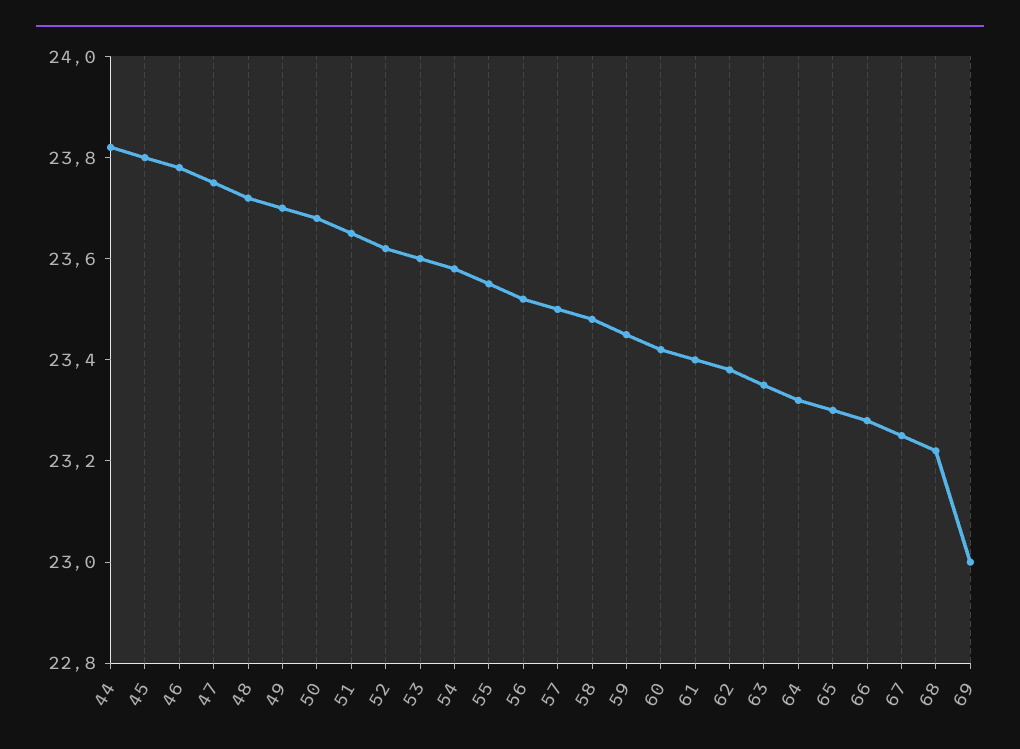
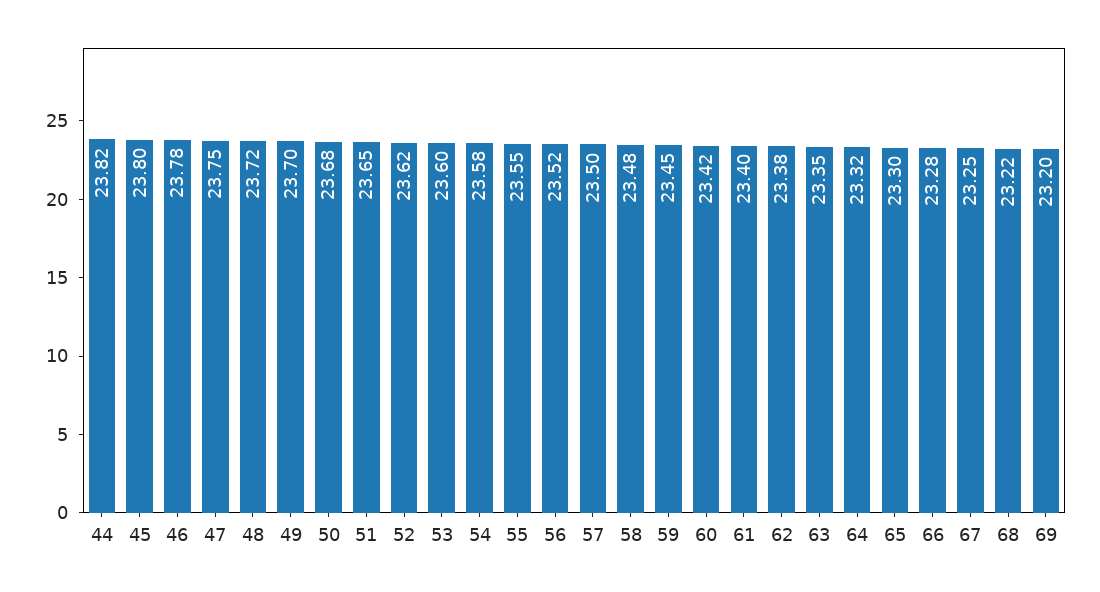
69: 23 -> 23.2

